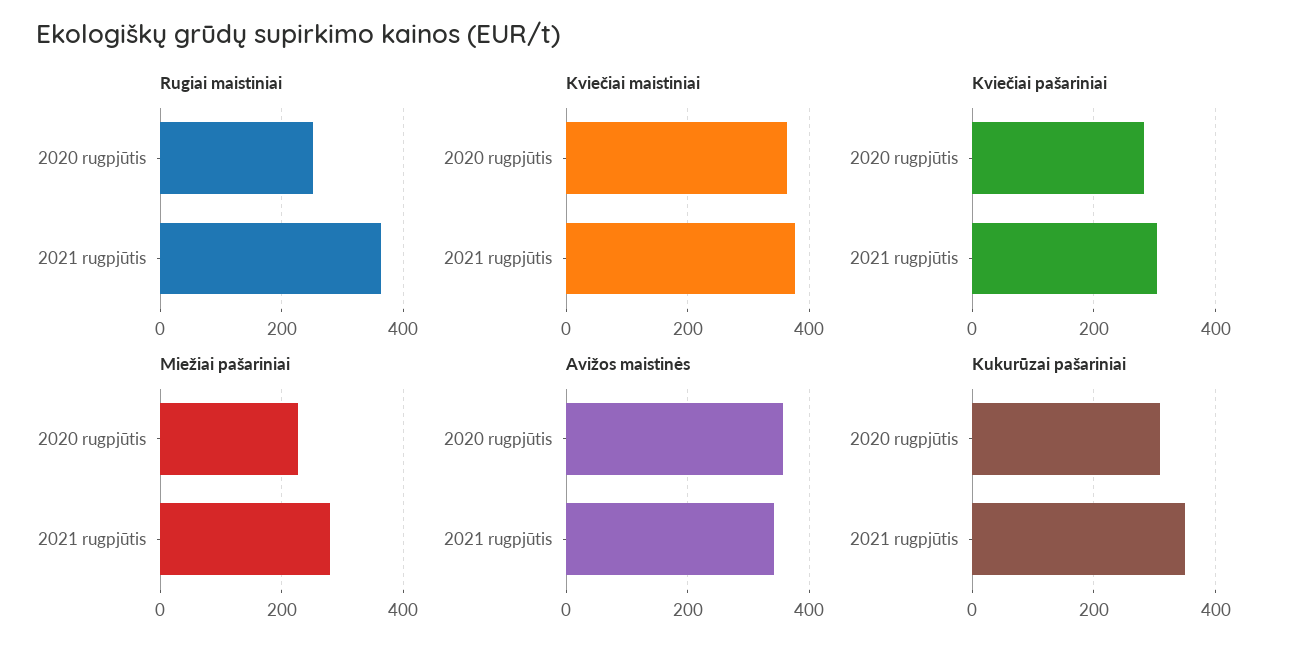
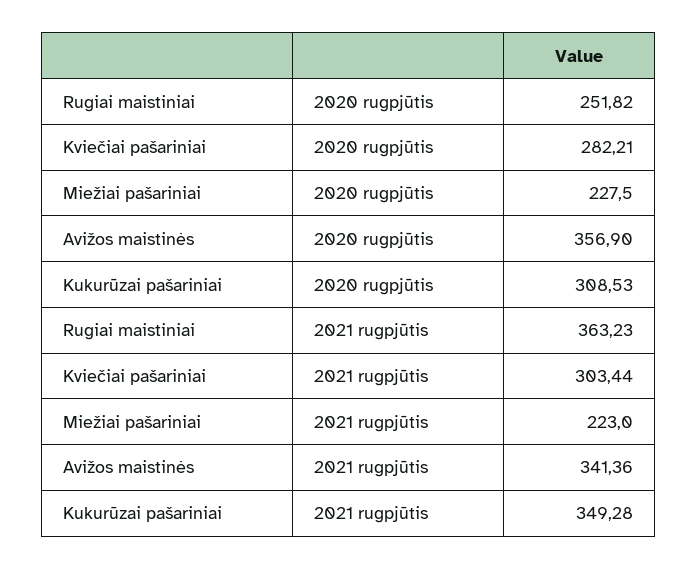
Kviečiai maistiniai, 2020 rugpjūtis: 360 -> none
Kviečiai maistiniai, 2021 rugpjūtis: 380 -> none
Miežiai pašariniai, 2021 rugpjūtis: 280 -> 223

